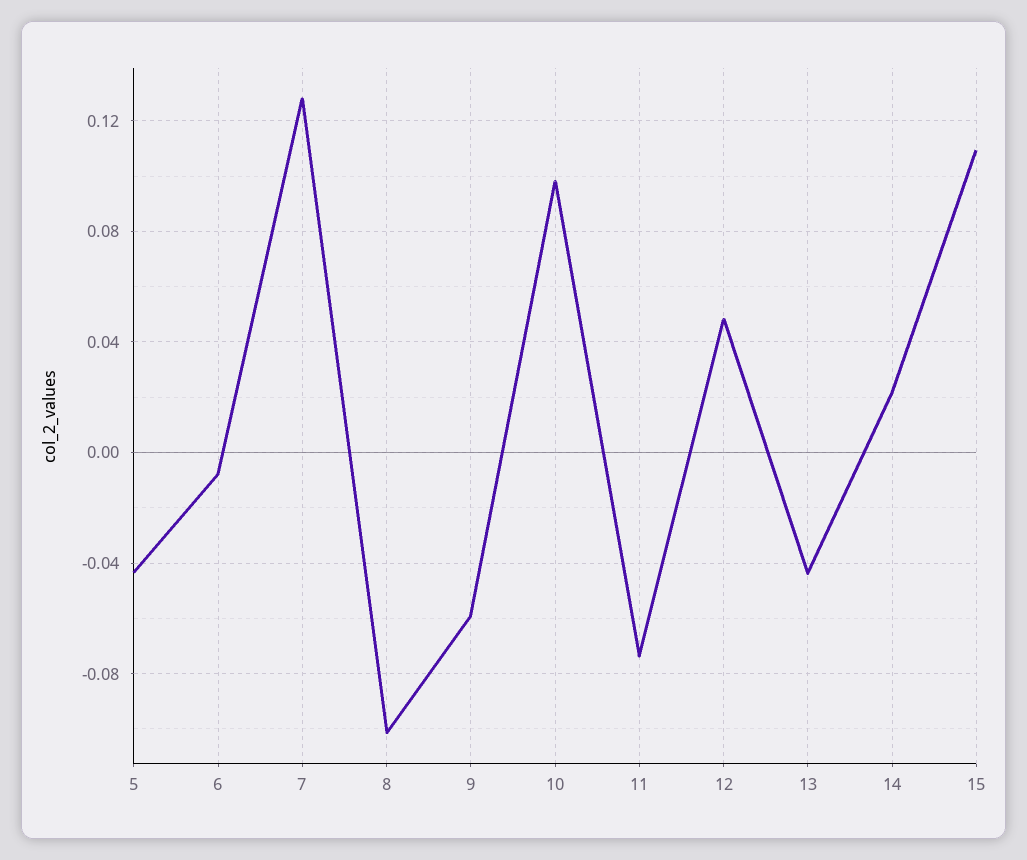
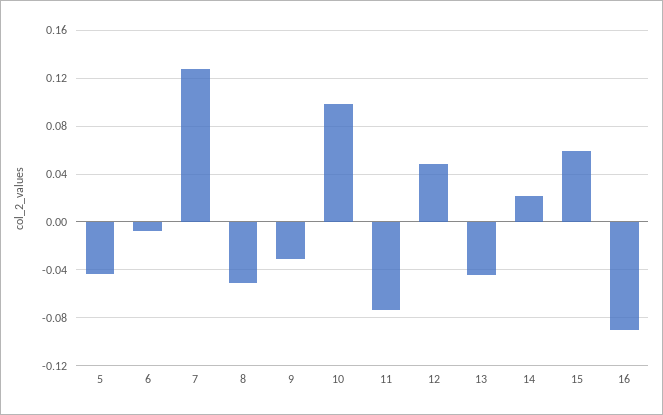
8: -0.1 -> -0.05
9: -0.06 -> -0.03
15: 0.11 -> 0.06
16: none -> -0.09

